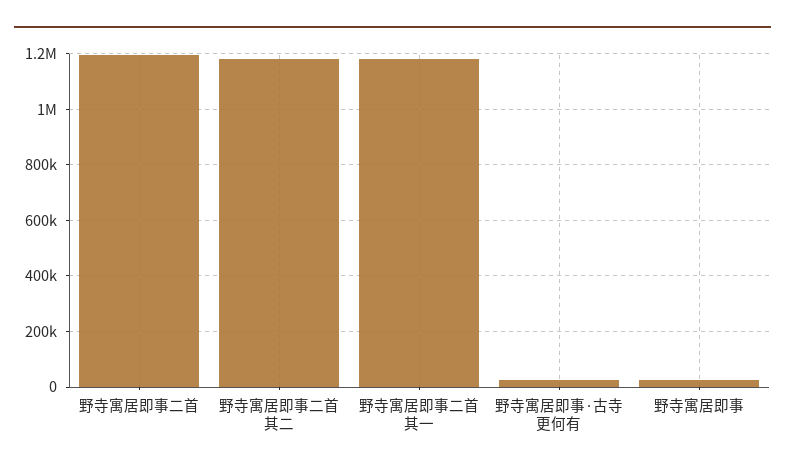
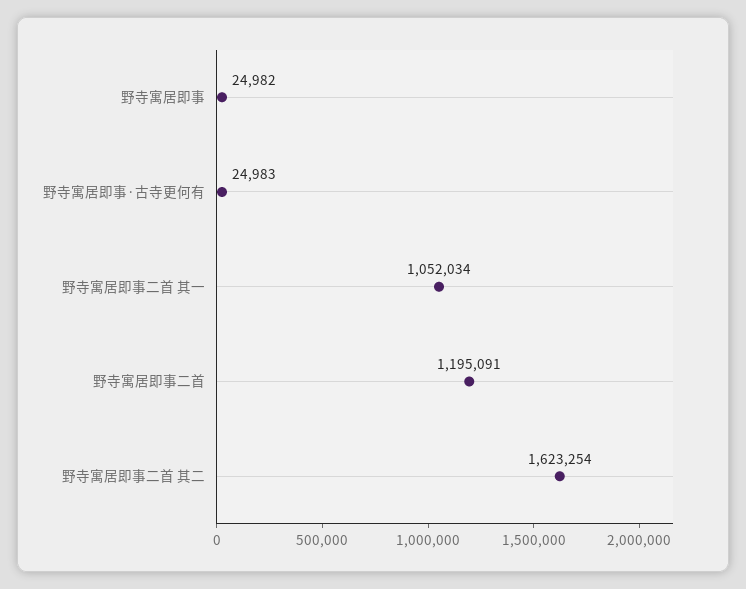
野寺寓居即事二首 其二: 1175000 -> 1623254
野寺寓居即事二首 其一: 1175000 -> 1052034

